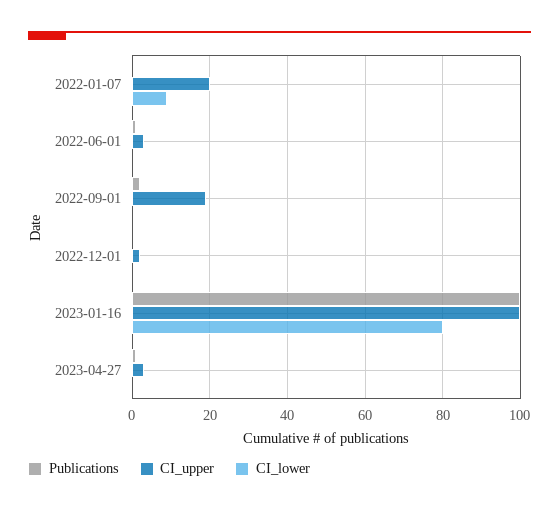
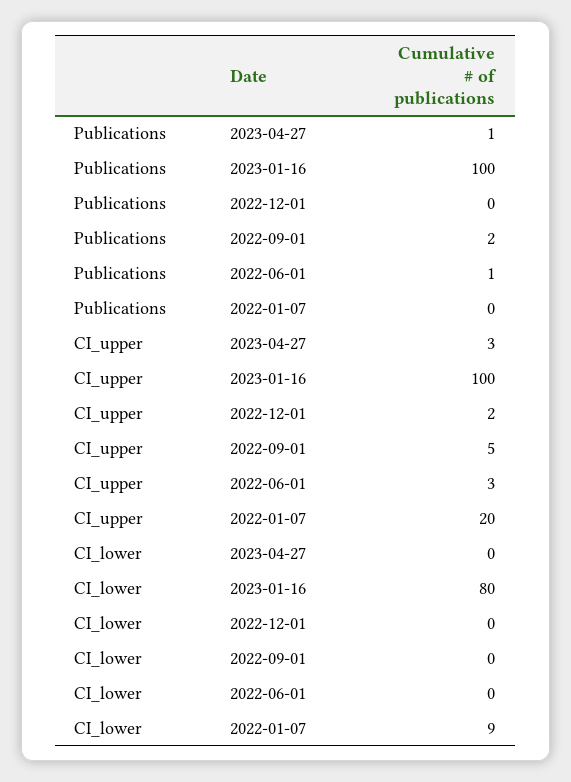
CI_upper, 2022-09-01: 20 -> 5

